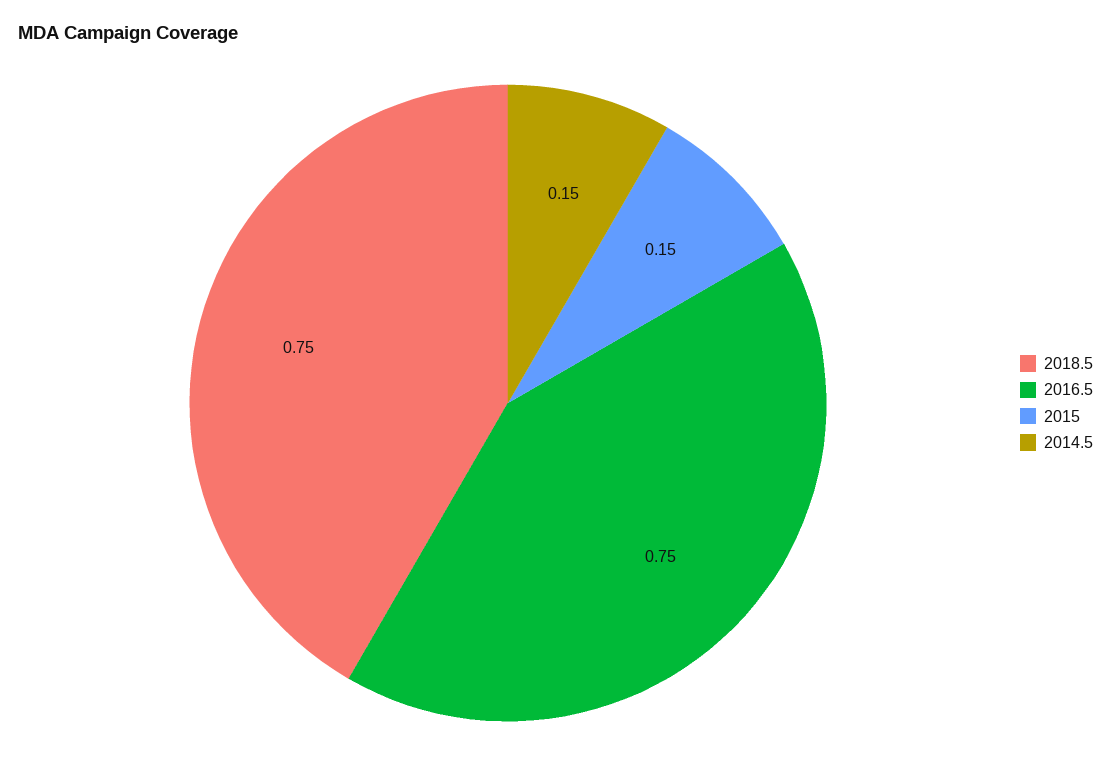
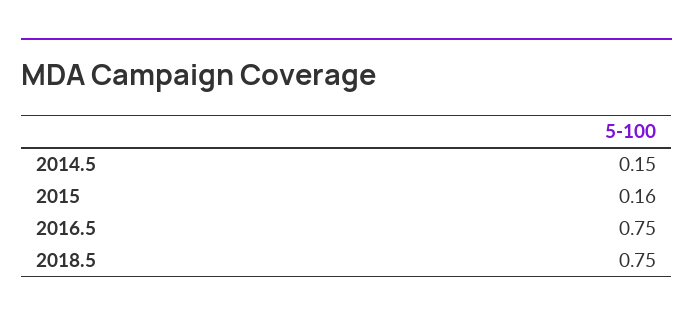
2015: 0.15 -> 0.16

